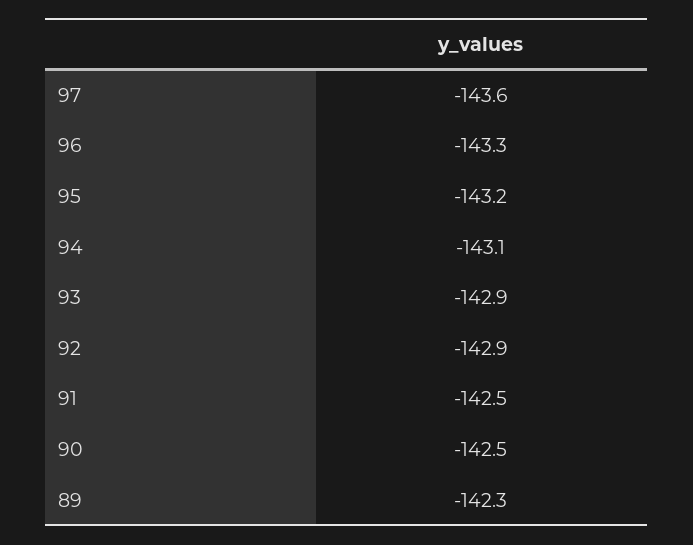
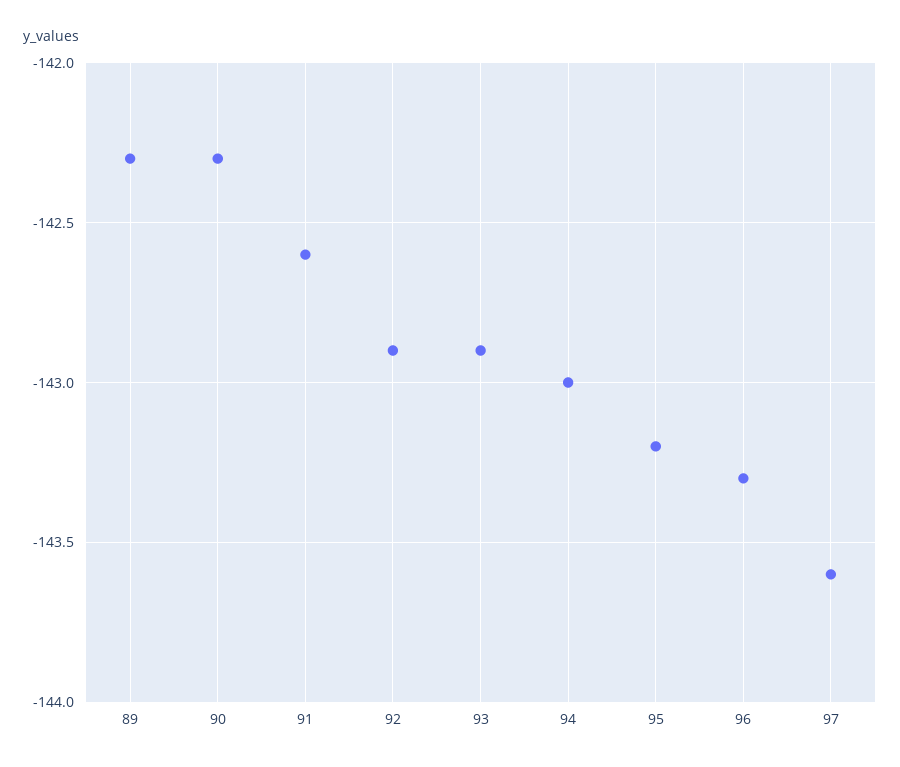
94: -143.1 -> -143
91: -142.5 -> -142.6
90: -142.5 -> -142.3

